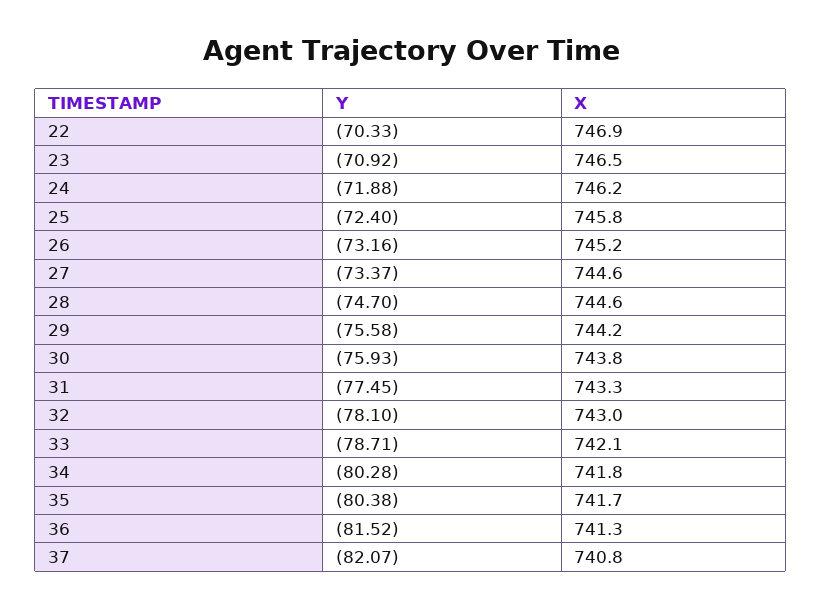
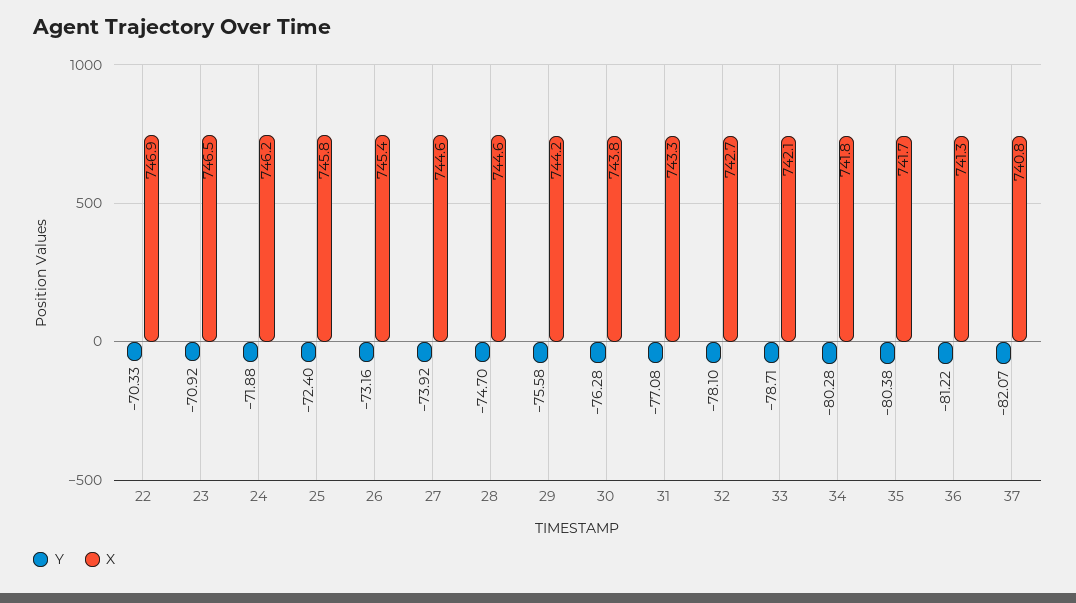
X, 26: 745.2 -> 745.4
Y, 27: -73.37 -> -73.92
Y, 30: -75.93 -> -76.28
Y, 31: -77.45 -> -77.08
X, 32: 743 -> 742.7
Y, 36: -81.52 -> -81.22

